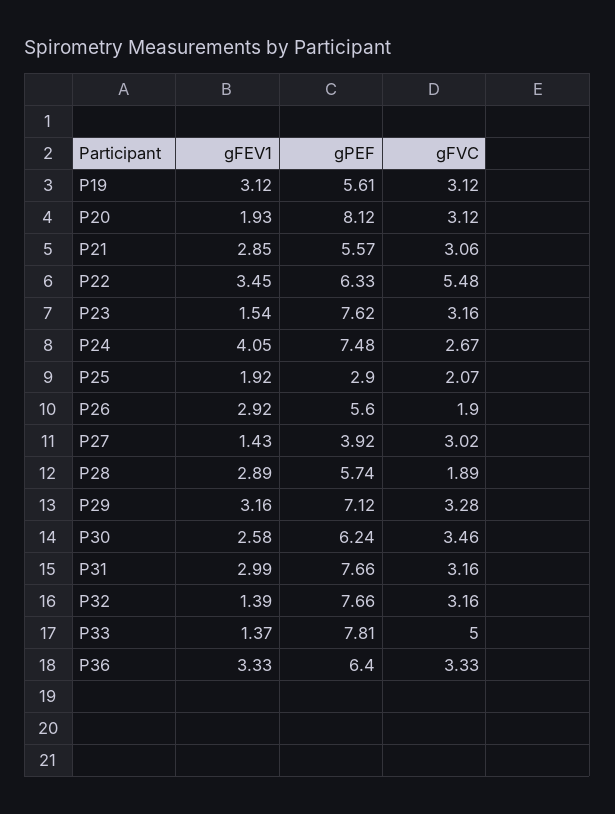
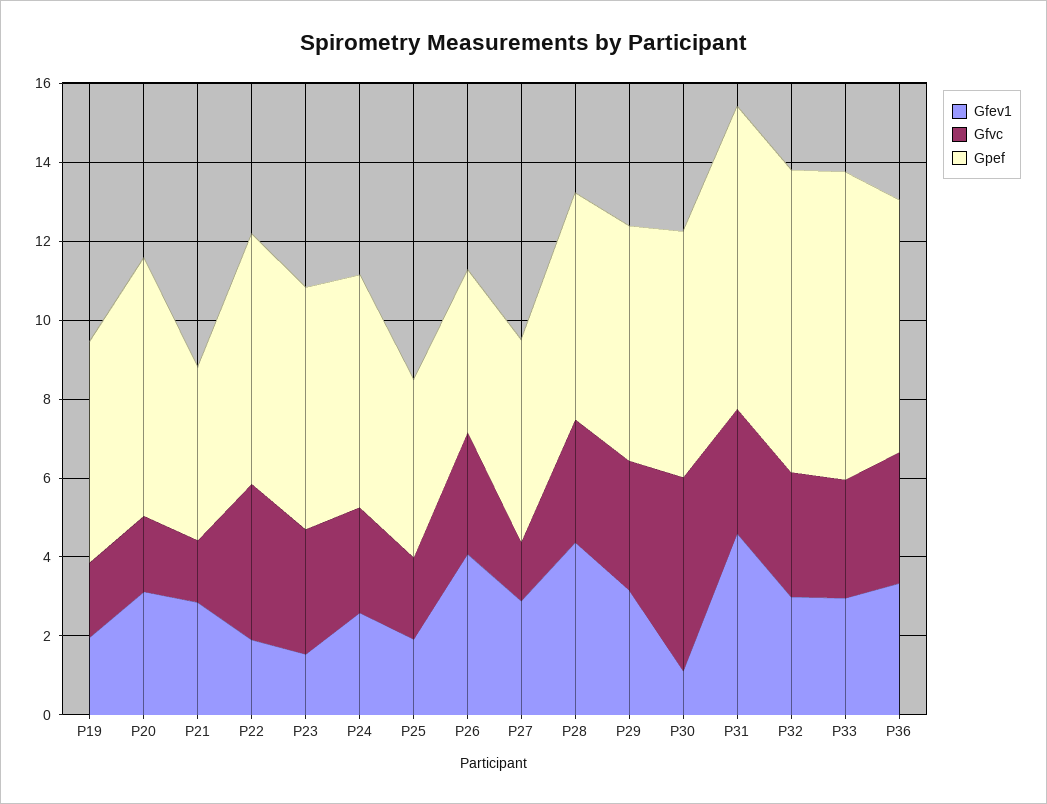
gFEV1, P19: 3.12 -> 2
gFVC, P19: 3.12 -> 2
gFEV1, P20: 1.93 -> 3
gPEF, P20: 8.12 -> 6.5
gFVC, P20: 3.12 -> 2
gPEF, P21: 5.57 -> 4.5
gFVC, P21: 3.06 -> 1.5
gFEV1, P22: 3.45 -> 2
gFVC, P22: 5.48 -> 4
gPEF, P23: 7.62 -> 6
gFEV1, P24: 4.05 -> 2.5
gPEF, P24: 7.48 -> 6
gPEF, P25: 2.9 -> 4.5
gFEV1, P26: 2.92 -> 4
gPEF, P26: 5.6 -> 4
gFVC, P26: 1.9 -> 3
gFEV1, P27: 1.43 -> 3
gPEF, P27: 3.92 -> 5
gFVC, P27: 3.02 -> 1.5
gFEV1, P28: 2.89 -> 4.5
gFVC, P28: 1.89 -> 3
gPEF, P29: 7.12 -> 6
gFEV1, P30: 2.58 -> 1
gFVC, P30: 3.46 -> 5
gFEV1, P31: 2.99 -> 4.5
gFEV1, P32: 1.39 -> 3
gFEV1, P33: 1.37 -> 3
gFVC, P33: 5 -> 3

